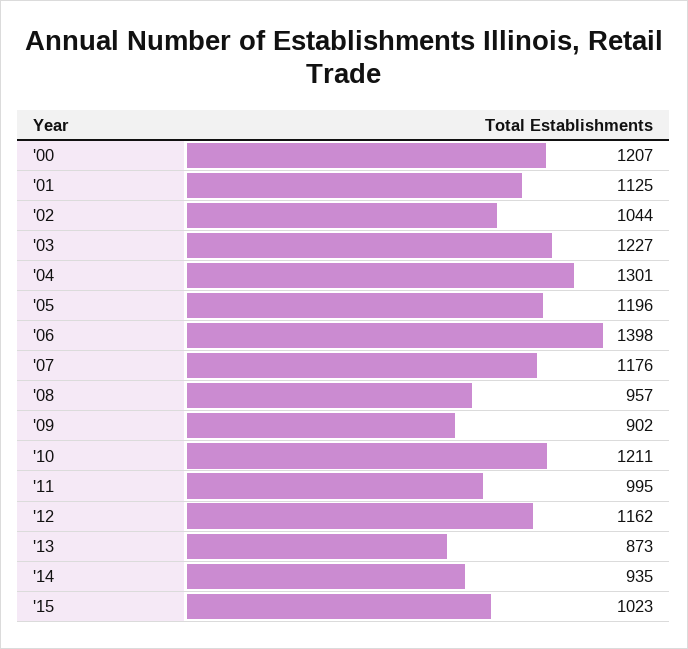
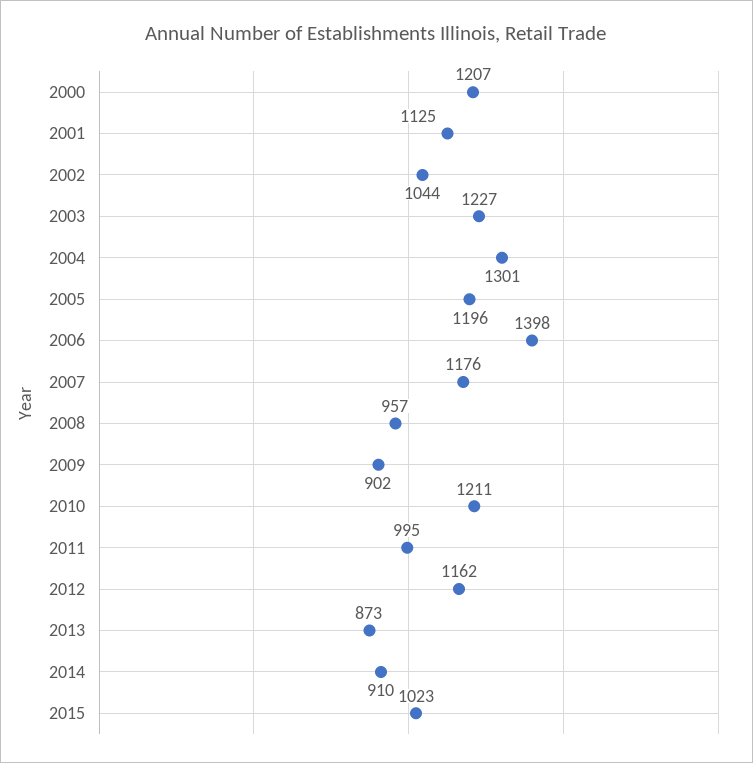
'14: 935 -> 910

